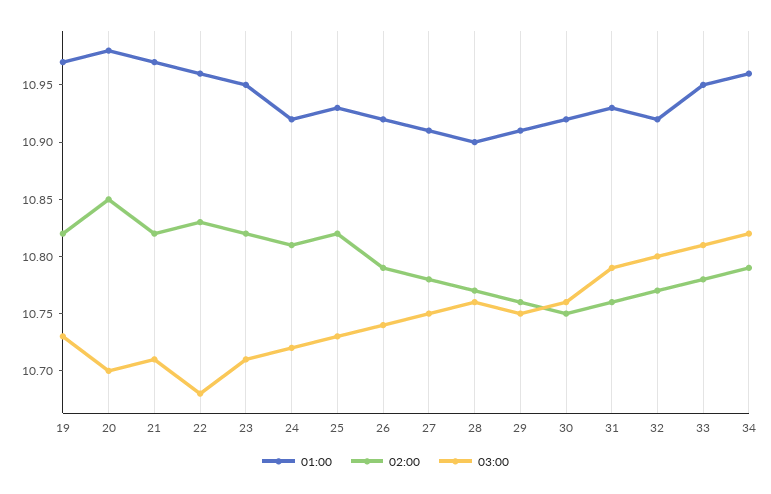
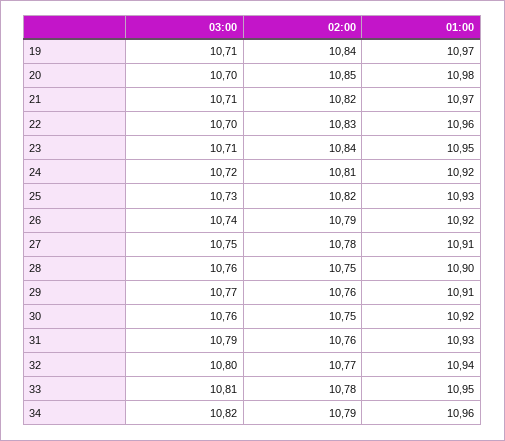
02:00, 19: 10.82 -> 10.84
03:00, 19: 10.73 -> 10.71
03:00, 22: 10.68 -> 10.7
02:00, 23: 10.82 -> 10.84
02:00, 28: 10.77 -> 10.75
03:00, 29: 10.75 -> 10.77
01:00, 32: 10.92 -> 10.94

